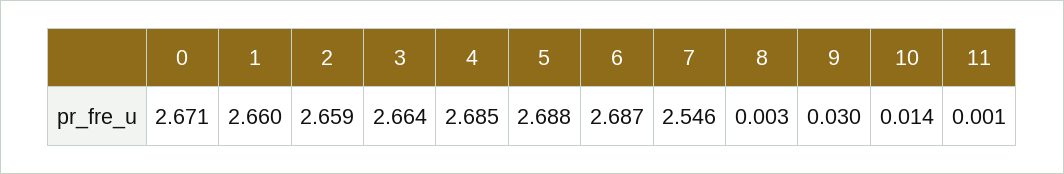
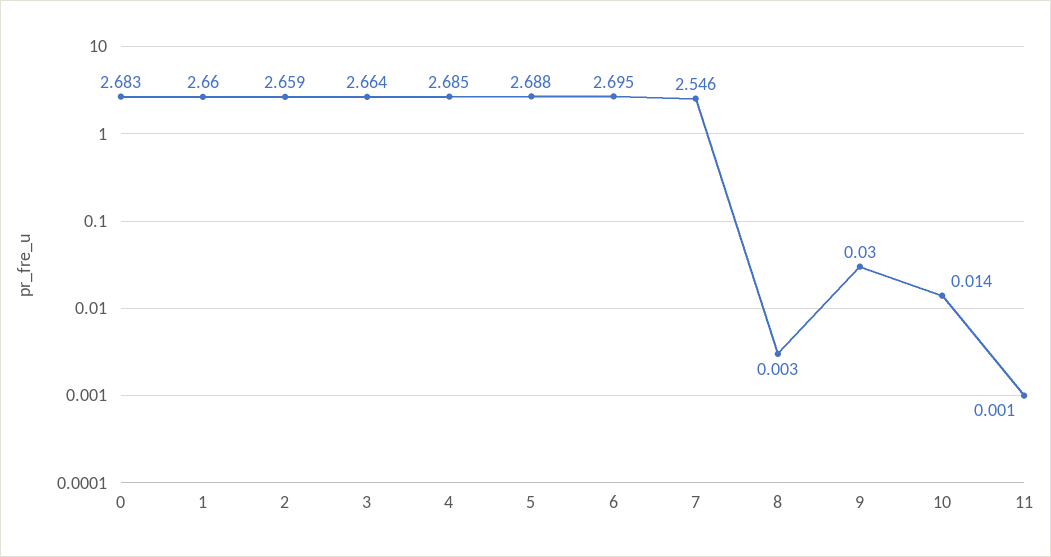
0: 2.671 -> 2.683
6: 2.687 -> 2.695

